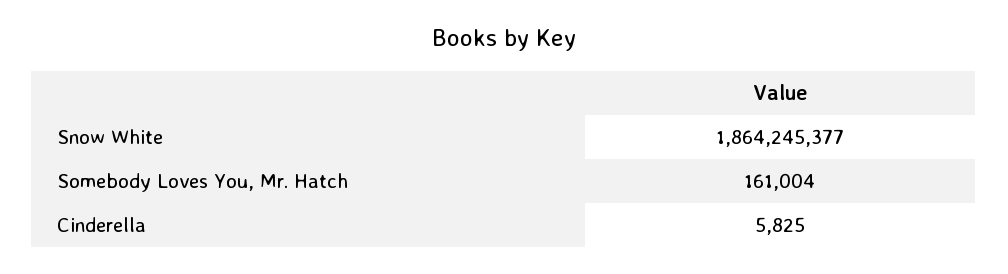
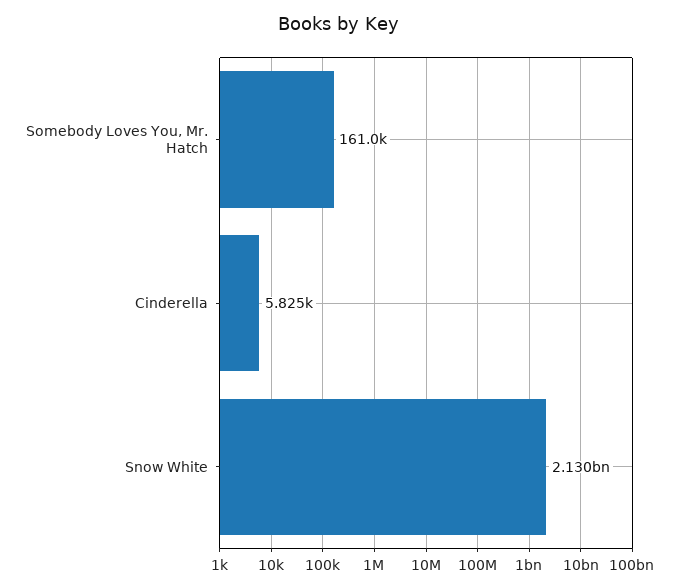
Snow White: 1864245377 -> 2130000000

